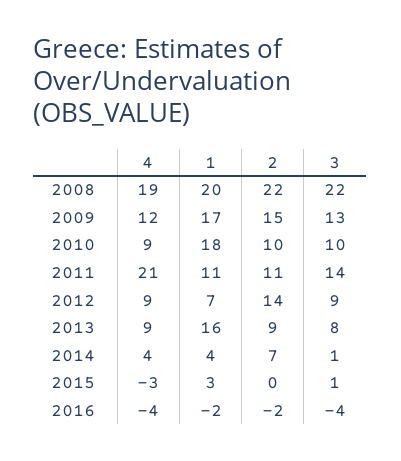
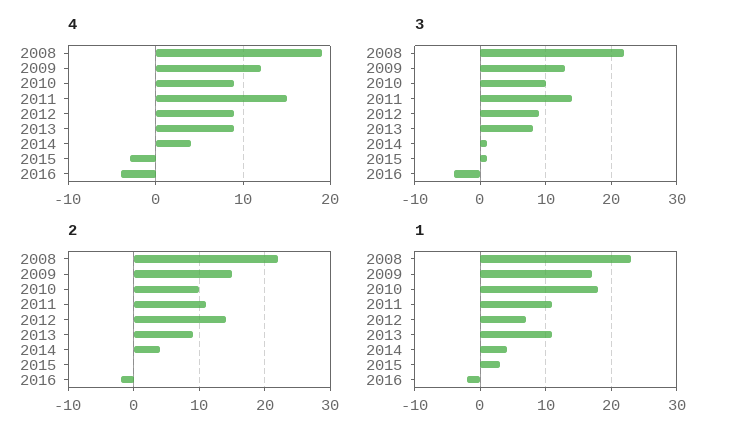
1, 2008: 20 -> 23
4, 2011: 21 -> 15
1, 2013: 16 -> 11
2, 2014: 7 -> 4

